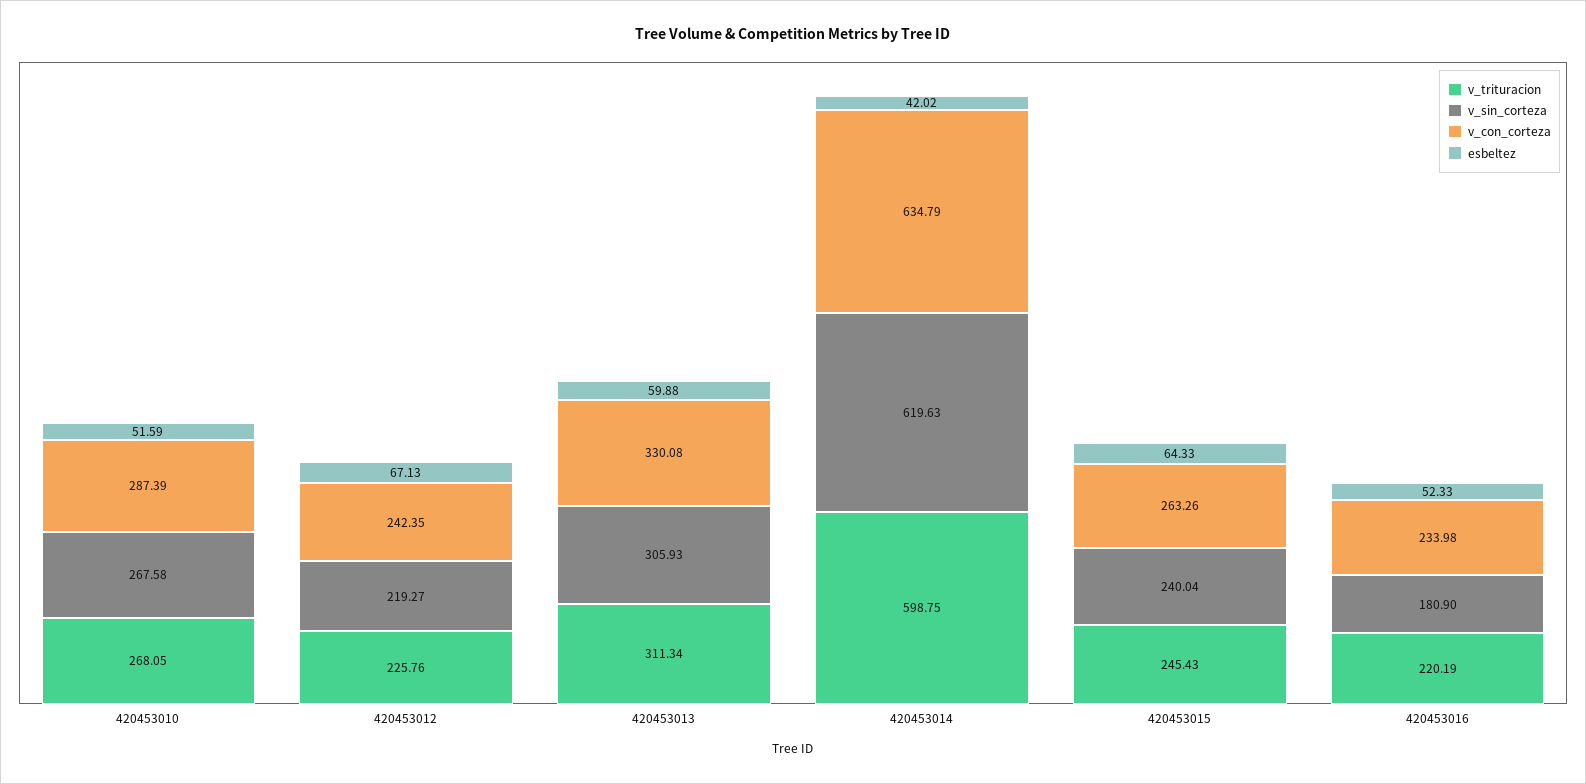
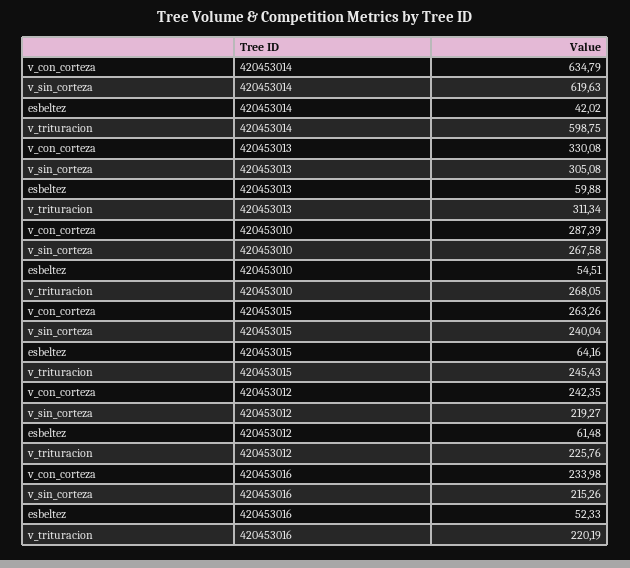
esbeltez, 420453010: 51.59 -> 54.51
esbeltez, 420453012: 67.13 -> 61.48
v_sin_corteza, 420453013: 305.93 -> 305.08
esbeltez, 420453015: 64.33 -> 64.16
v_sin_corteza, 420453016: 180.9 -> 215.26

